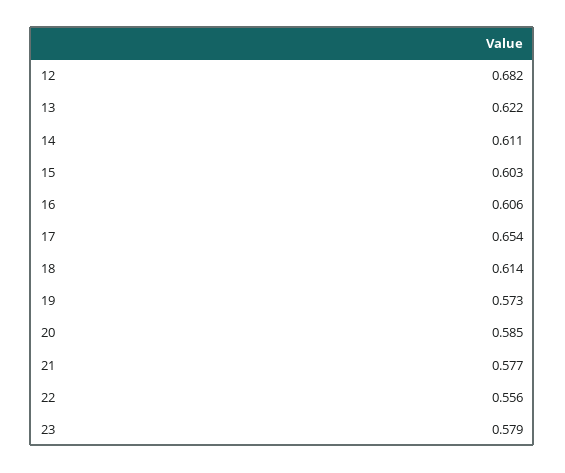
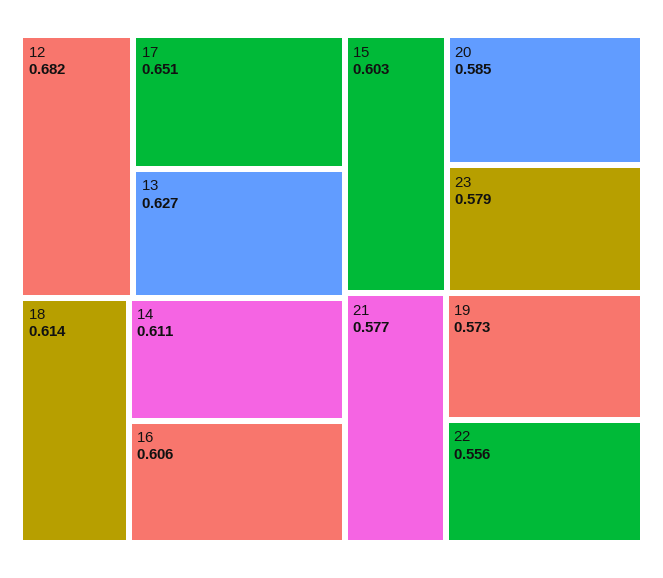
13: 0.622 -> 0.627
17: 0.654 -> 0.651

